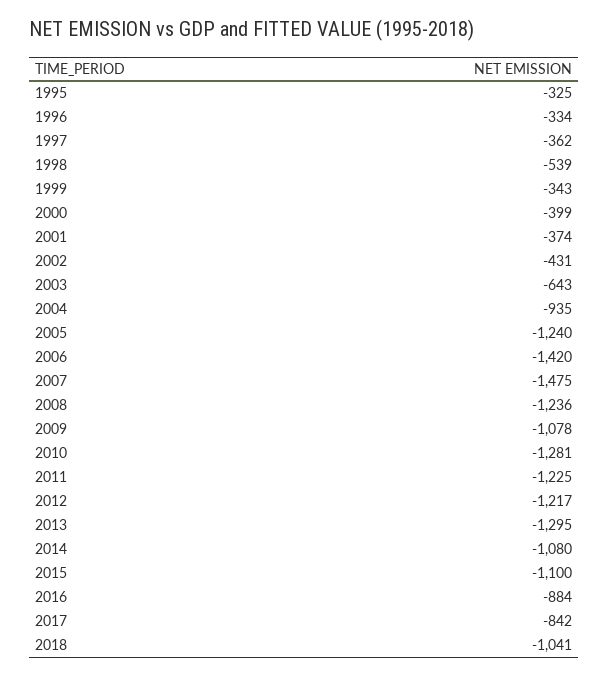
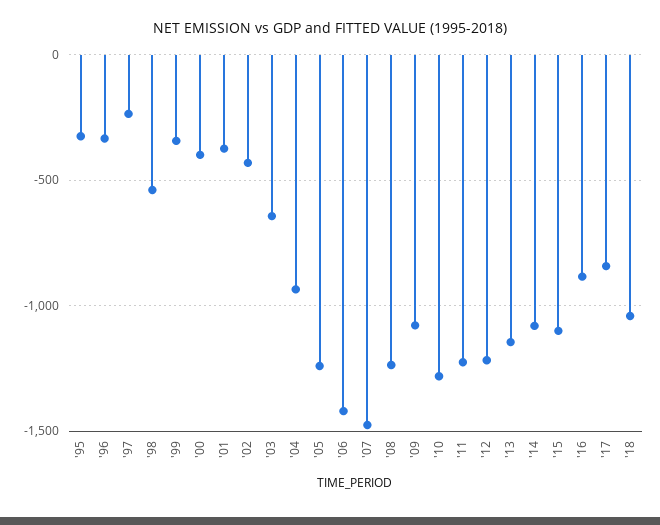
1997: -362 -> -250
2013: -1295 -> -1150

